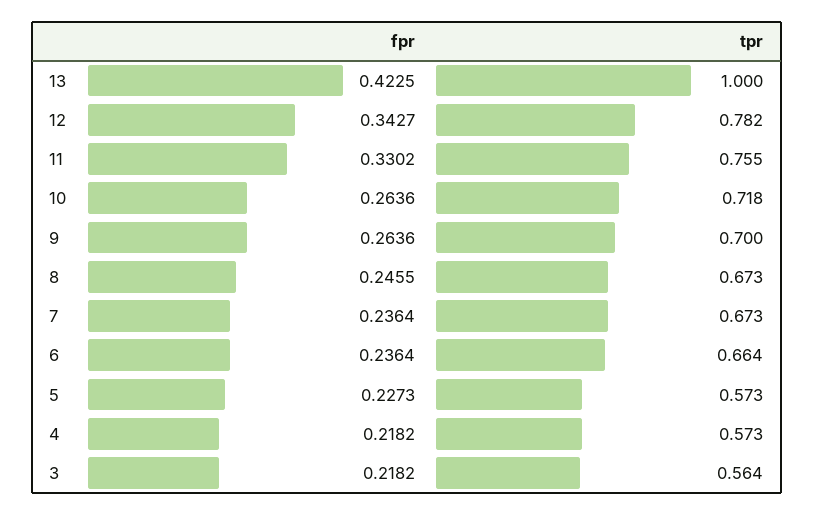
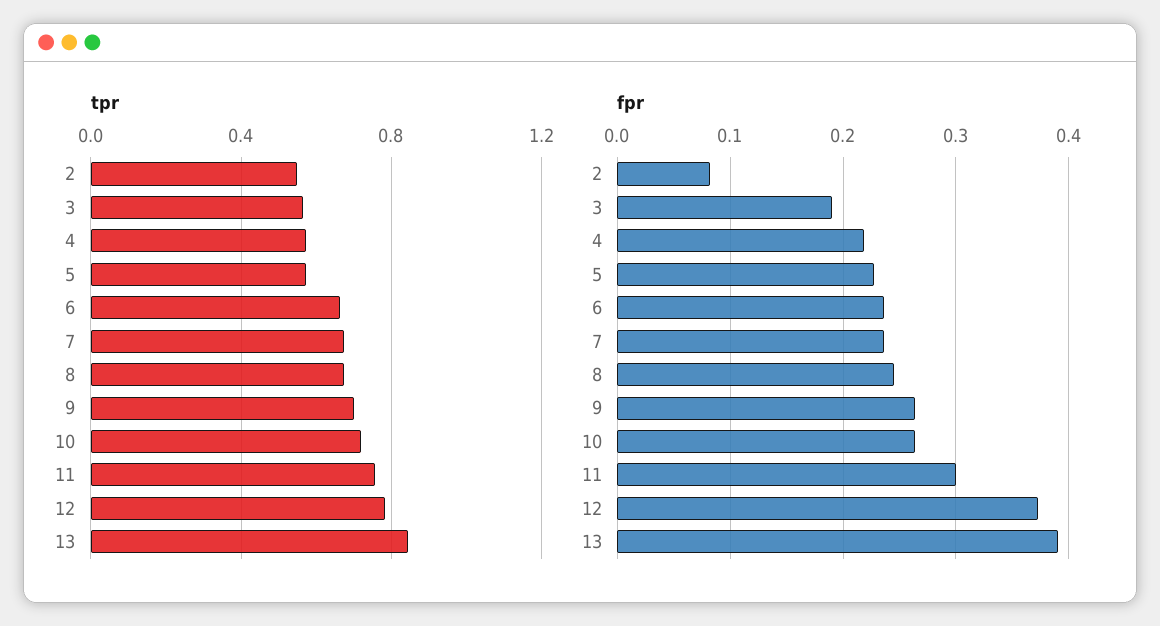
fpr, 13: 0.4225 -> 0.39
tpr, 13: 1 -> 0.85
fpr, 12: 0.3427 -> 0.37
fpr, 11: 0.3302 -> 0.3
fpr, 3: 0.2182 -> 0.19
tpr, 2: none -> 0.55
fpr, 2: none -> 0.08

